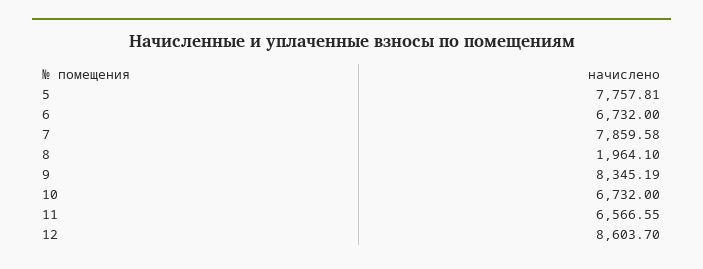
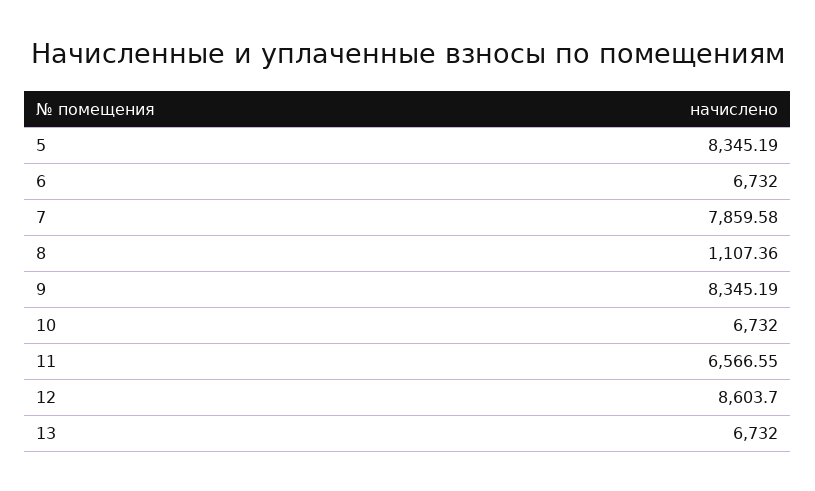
5: 7757.81 -> 8345.19
8: 1964.1 -> 1107.36
13: none -> 6732

